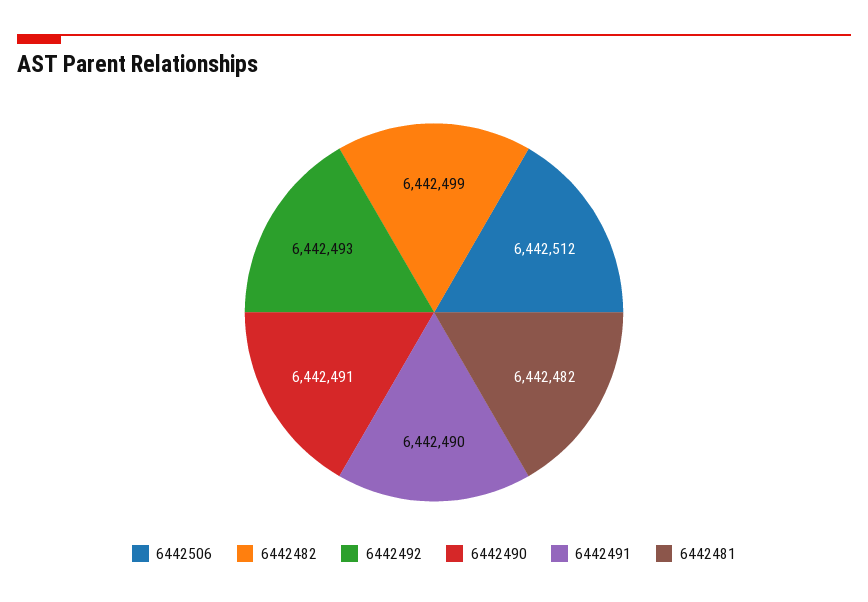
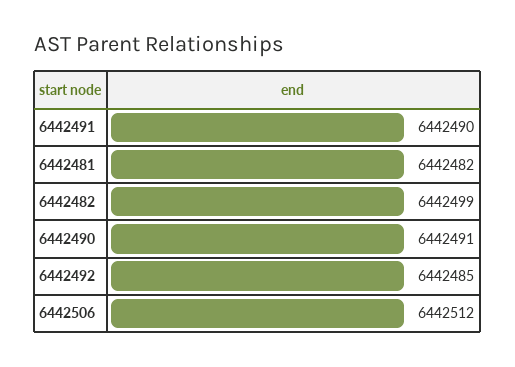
6442492: 6442493 -> 6442485

